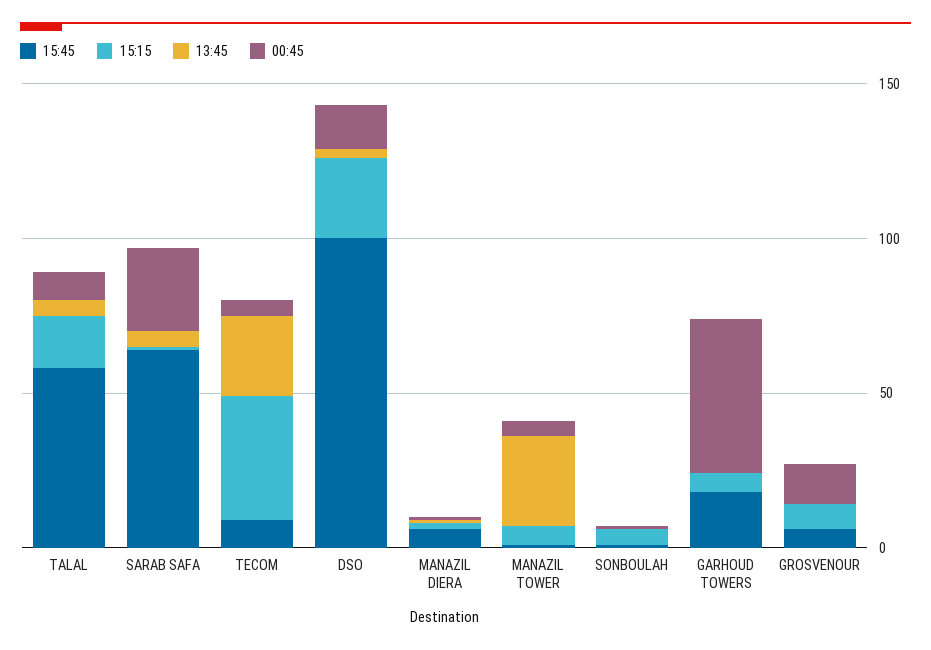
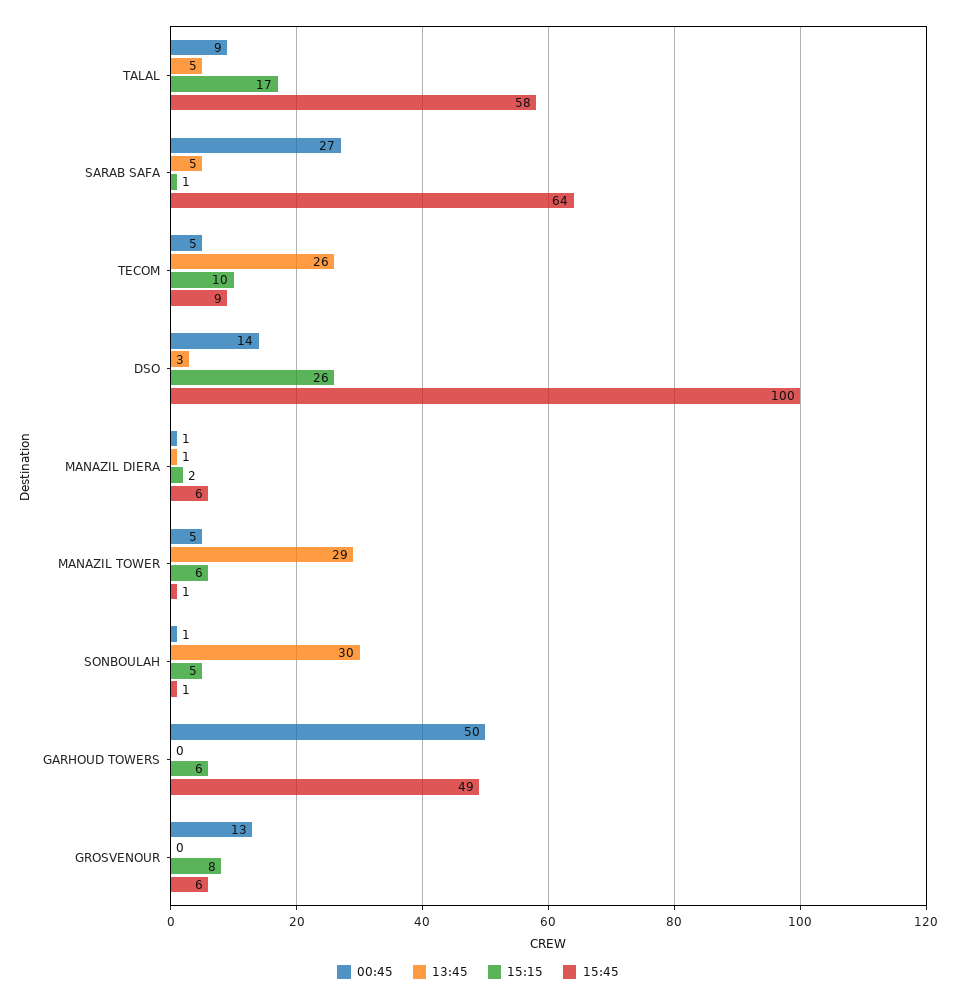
15:15, TECOM: 40 -> 10
13:45, SONBOULAH: 0 -> 30
15:45, GARHOUD TOWERS: 20 -> 49

